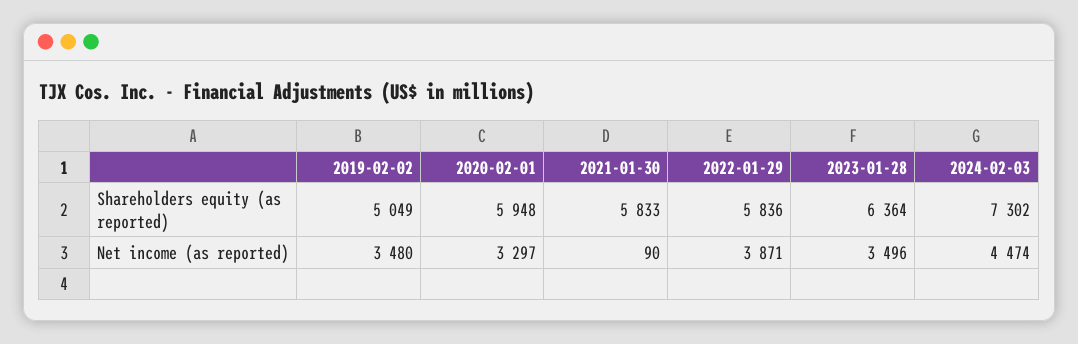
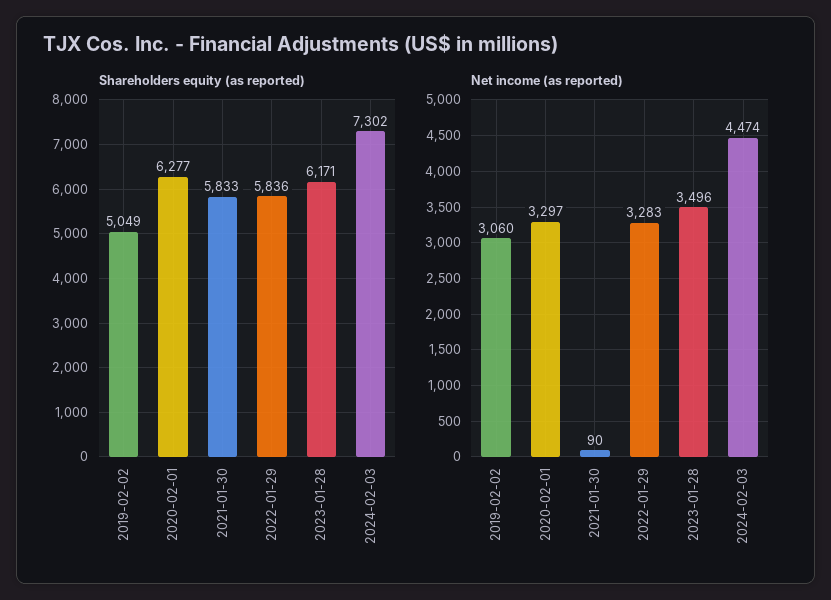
Shareholders equity (as reported), 2020-02-01: 5948 -> 6277
Shareholders equity (as reported), 2023-01-28: 6364 -> 6171
Net income (as reported), 2019-02-02: 3480 -> 3060
Net income (as reported), 2022-01-29: 3871 -> 3283

